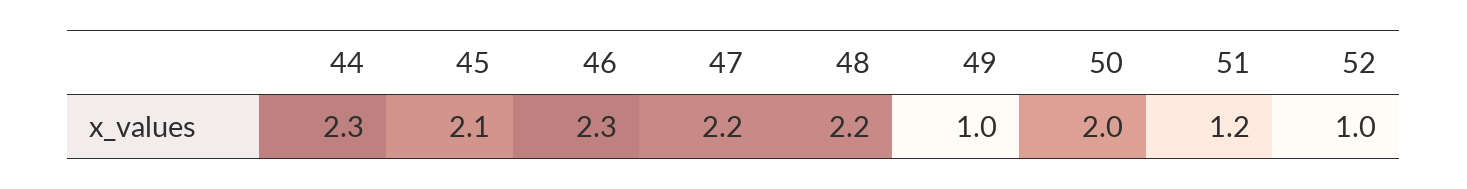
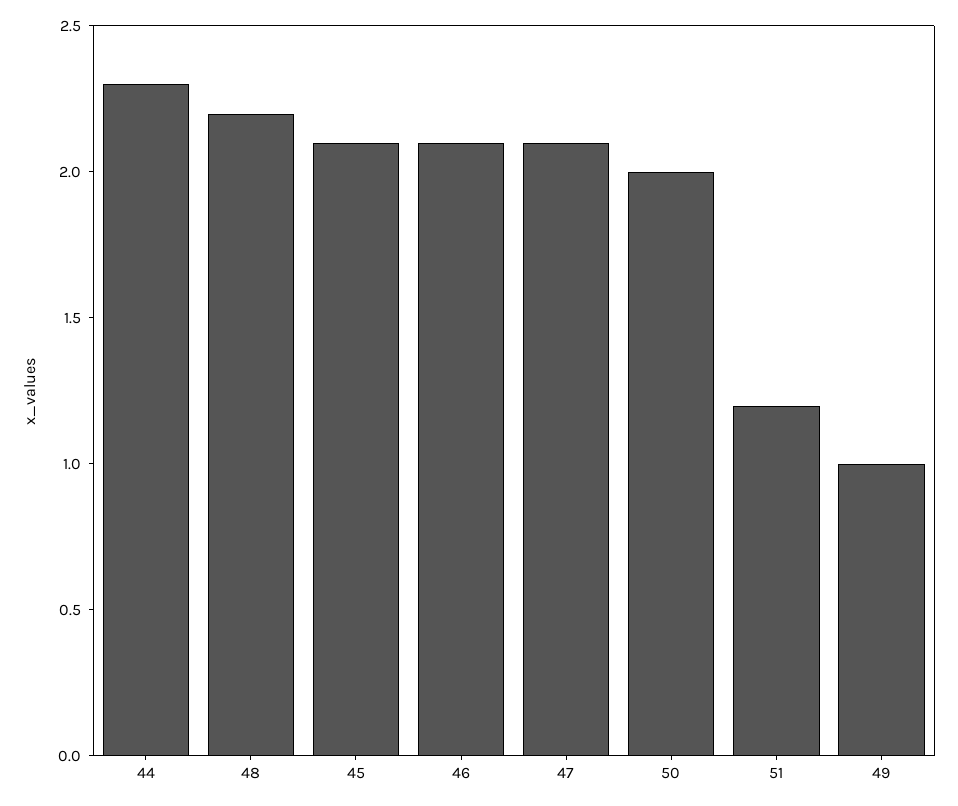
46: 2.3 -> 2.1
47: 2.2 -> 2.1
52: 1 -> none

